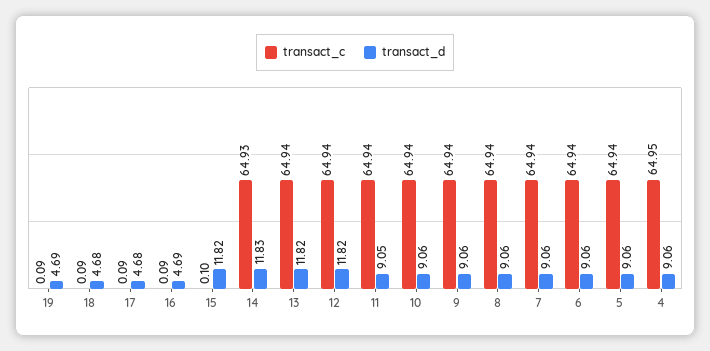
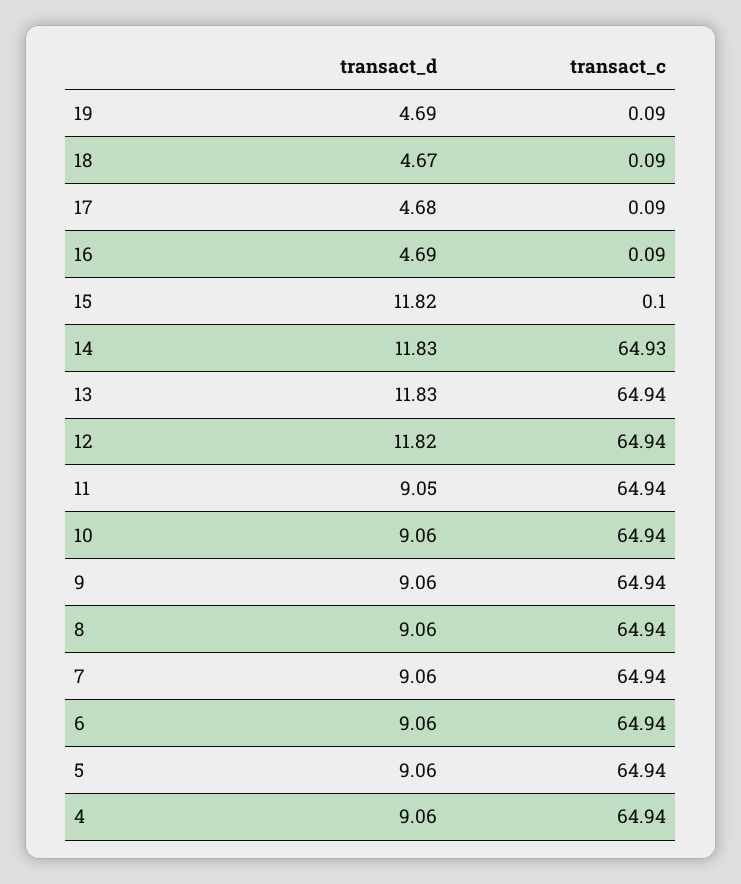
transact_d, 18: 4.68 -> 4.67
transact_d, 13: 11.82 -> 11.83
transact_c, 4: 64.95 -> 64.94

